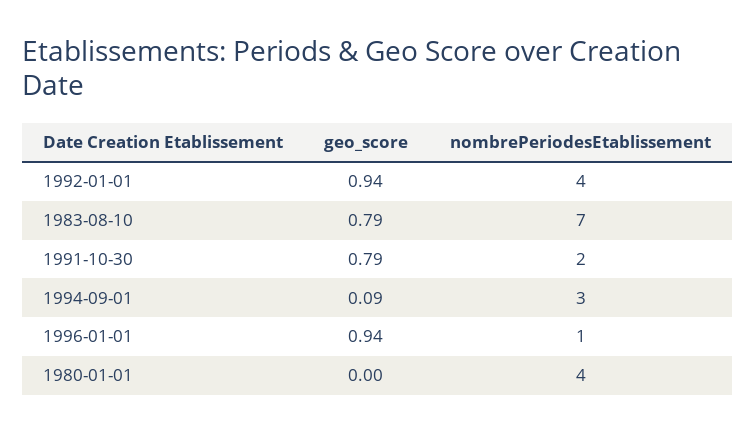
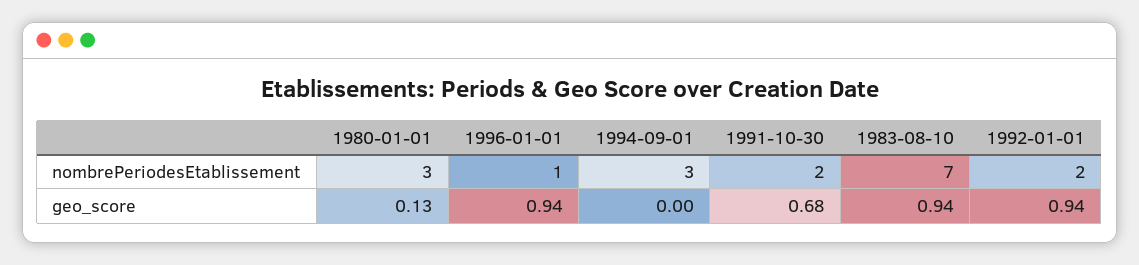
nombrePeriodesEtablissement, 1992-01-01: 4 -> 2
geo_score, 1983-08-10: 0.79 -> 0.94
geo_score, 1991-10-30: 0.79 -> 0.68
geo_score, 1994-09-01: 0.09 -> 0
geo_score, 1980-01-01: 0 -> 0.13
nombrePeriodesEtablissement, 1980-01-01: 4 -> 3

